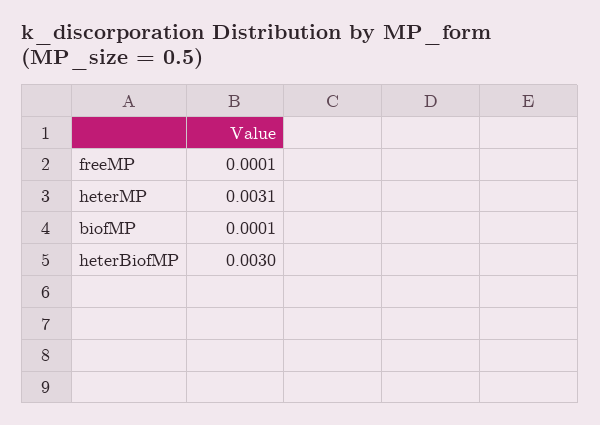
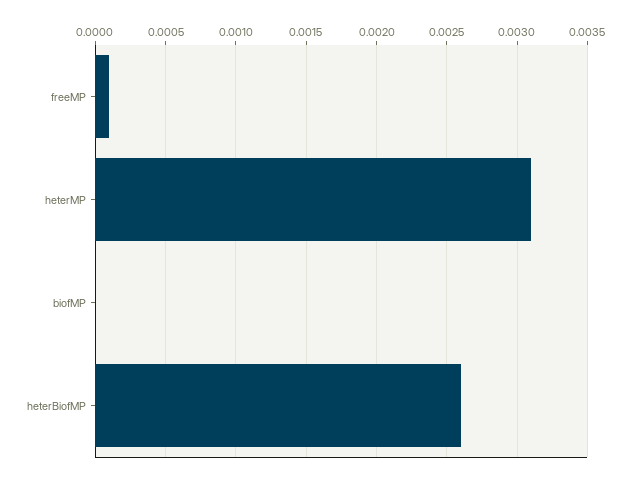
biofMP: 0.0001 -> 0
heterBiofMP: 0.003 -> 0.0026

